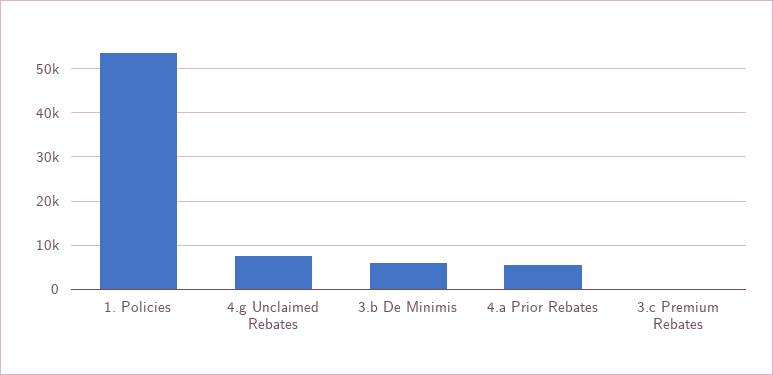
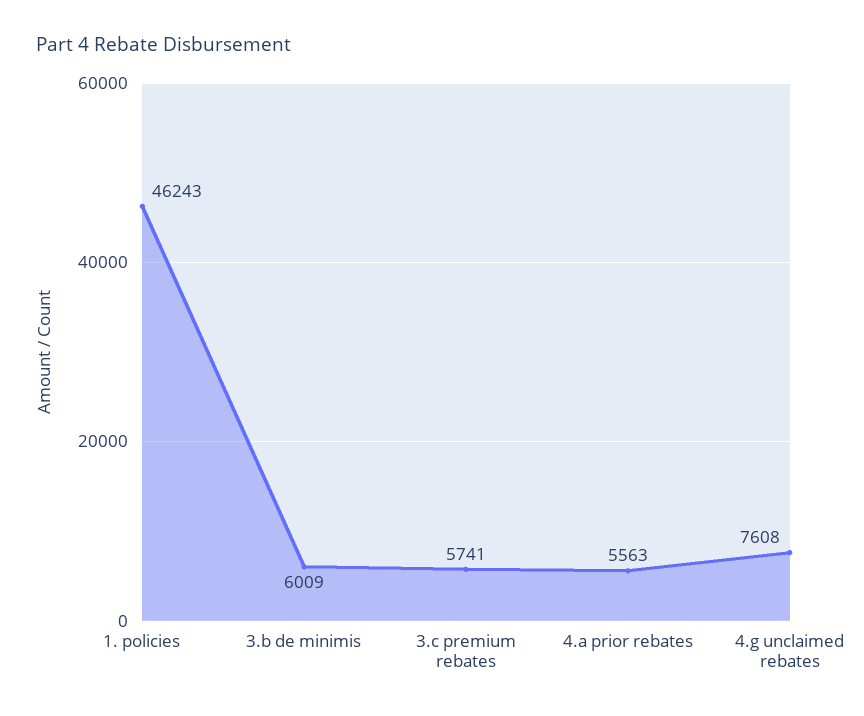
1. Policies: 54000 -> 46243
3.c Premium Rebates: 0 -> 5741

